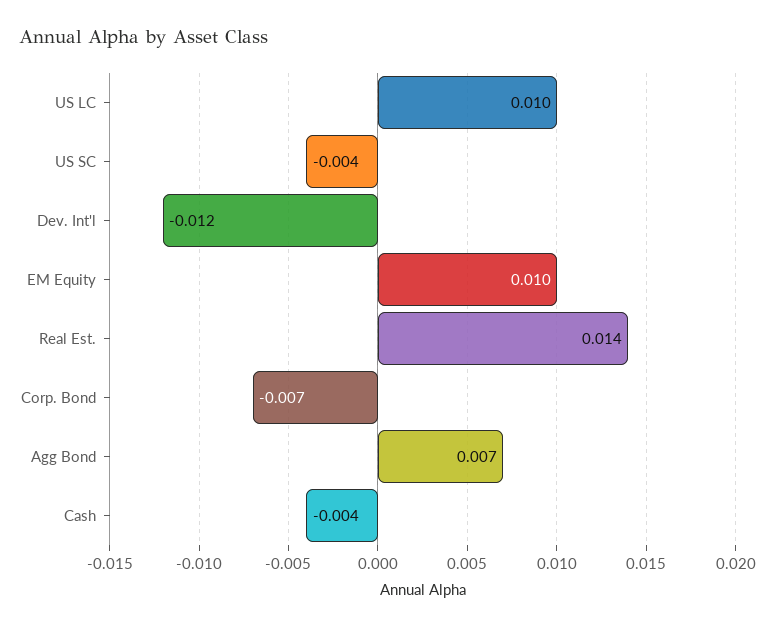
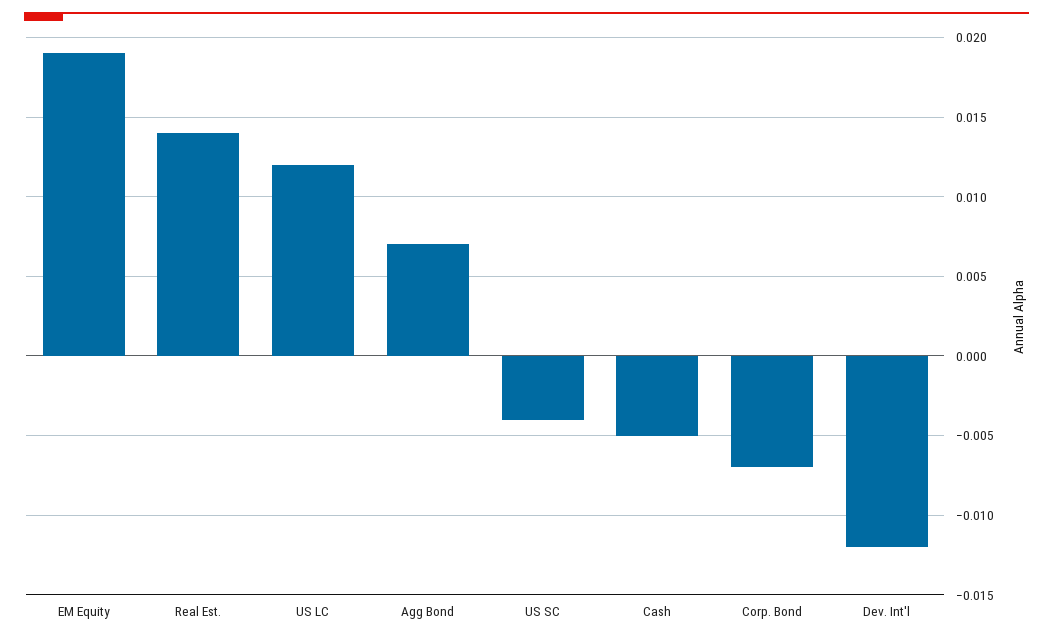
US LC: 0.01 -> 0.012
EM Equity: 0.01 -> 0.019
Cash: -0.004 -> -0.005

